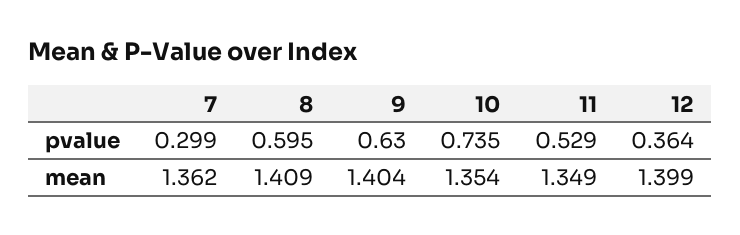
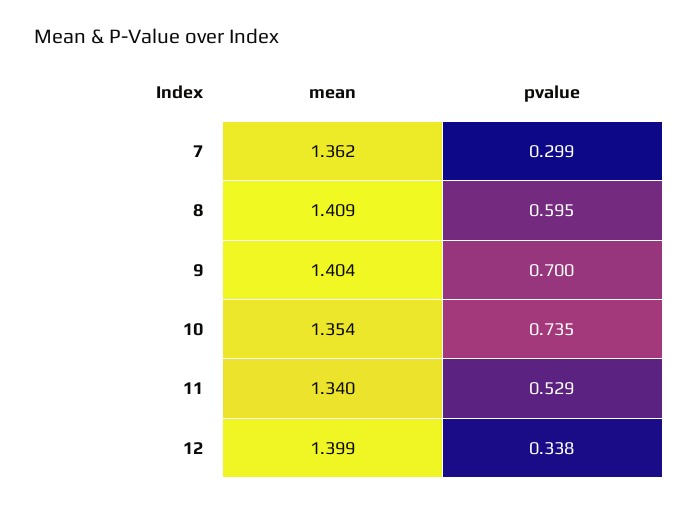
9, pvalue: 0.63 -> 0.7
12, pvalue: 0.364 -> 0.338
11, mean: 1.349 -> 1.34

